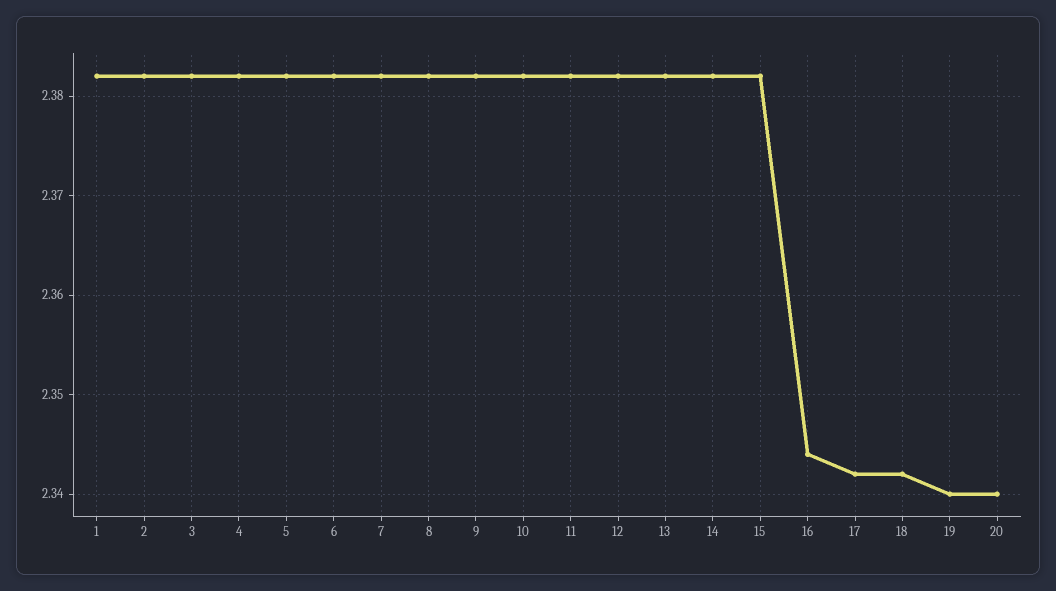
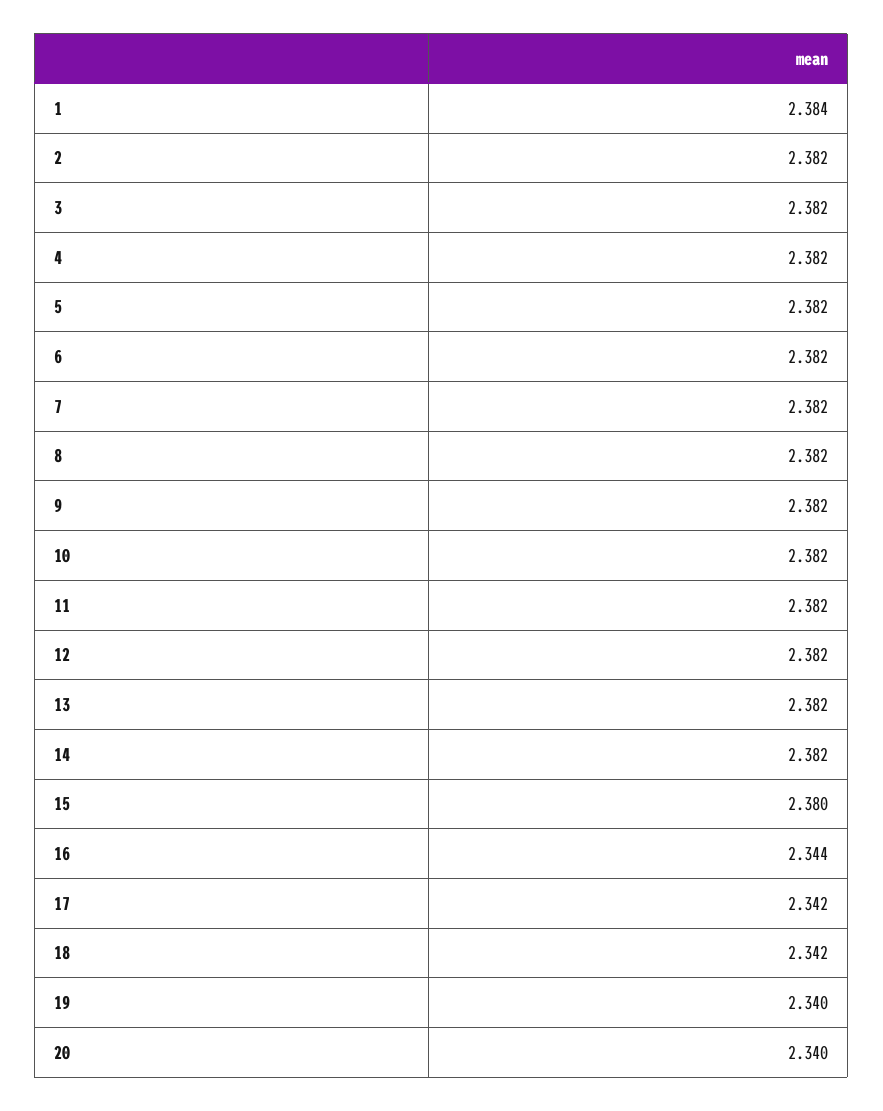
1: 2.382 -> 2.384
15: 2.382 -> 2.38

